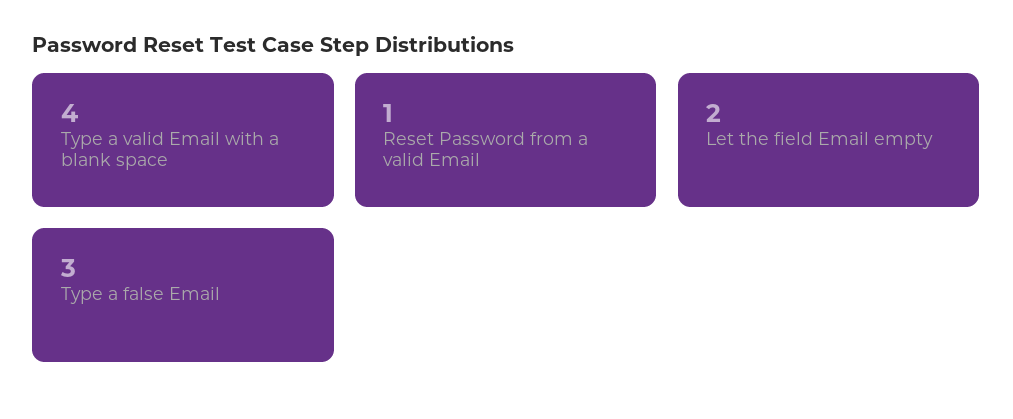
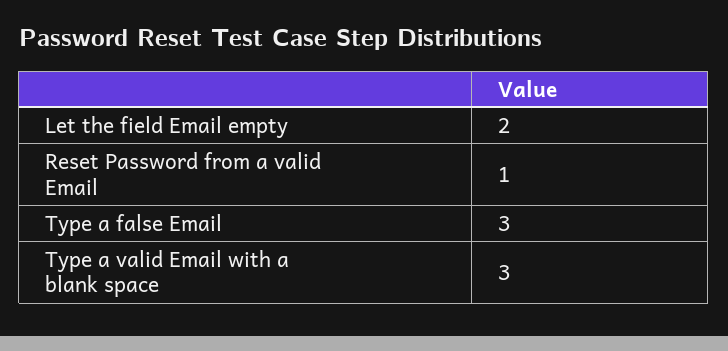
Type a valid Email with a blank space: 4 -> 3

